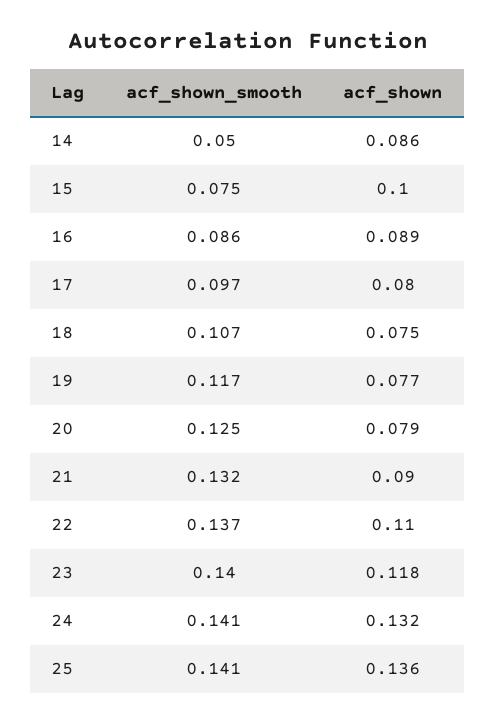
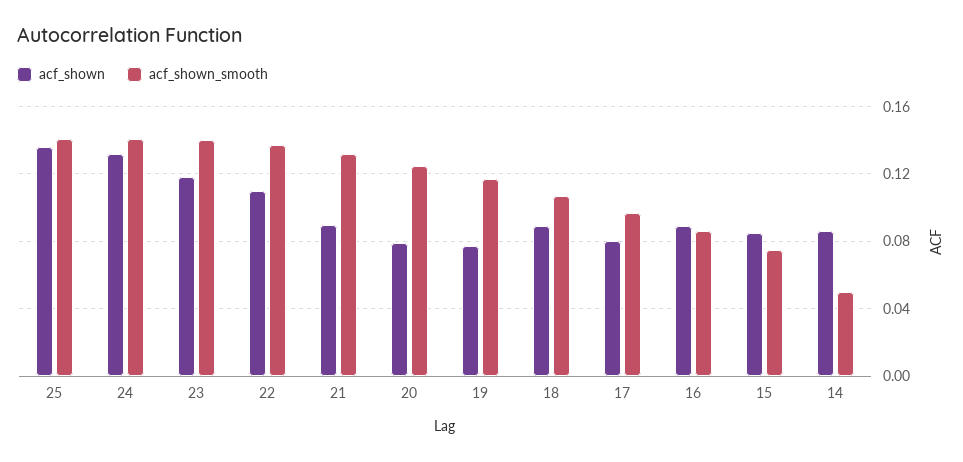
acf_shown, 15: 0.1 -> 0.085
acf_shown, 18: 0.075 -> 0.09

